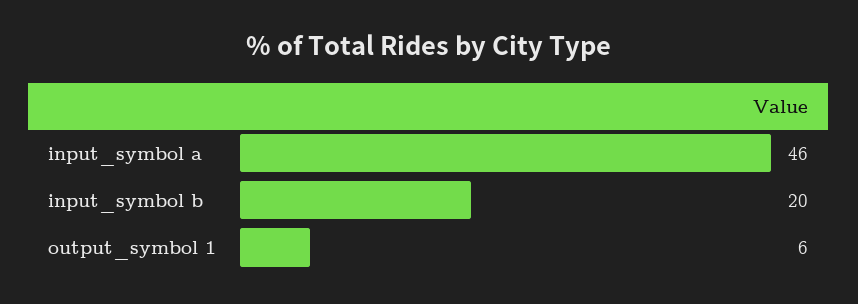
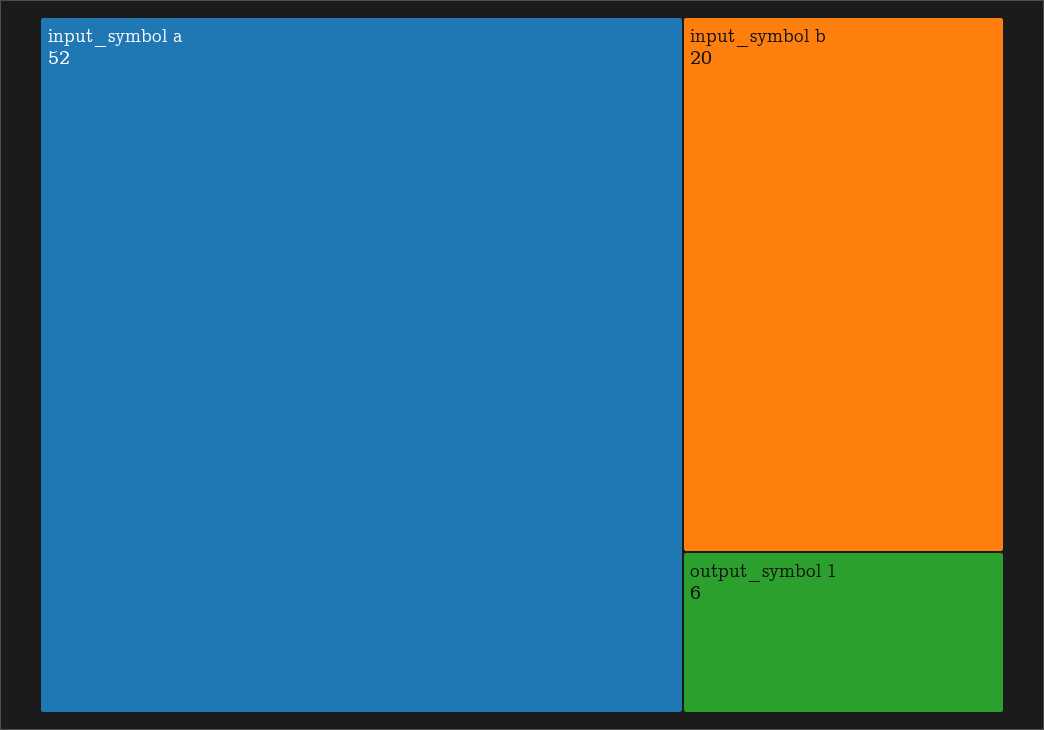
input_symbol a: 46 -> 52

